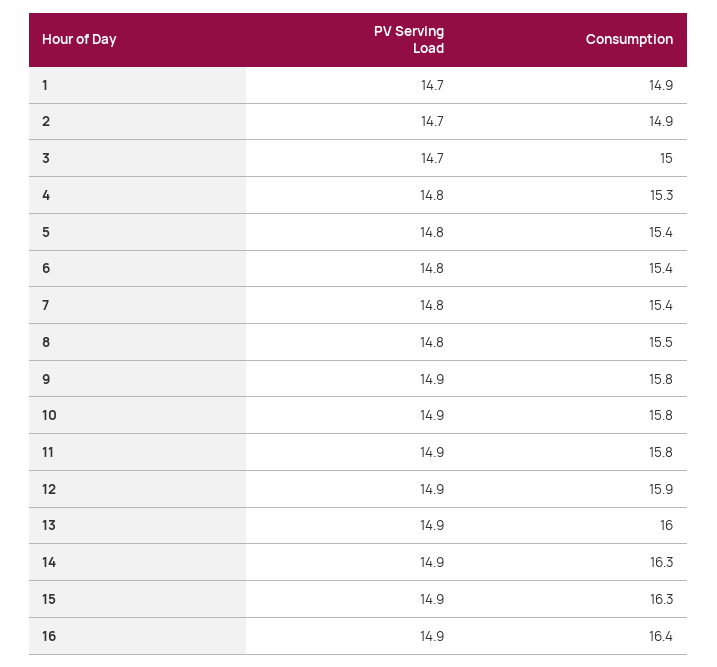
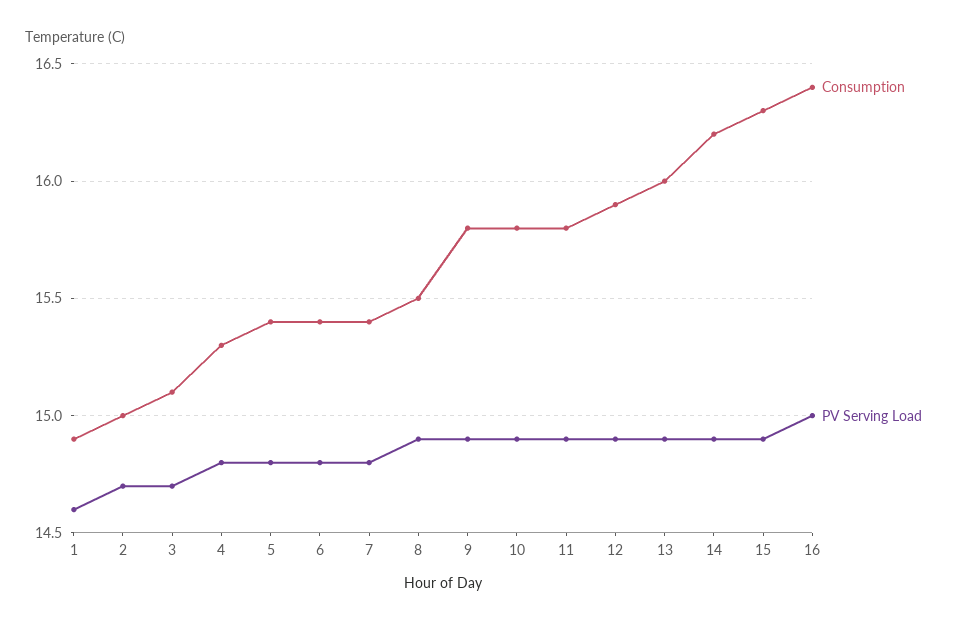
PV Serving Load, 1: 14.7 -> 14.6
Consumption, 2: 14.9 -> 15
Consumption, 3: 15 -> 15.1
PV Serving Load, 8: 14.8 -> 14.9
Consumption, 14: 16.3 -> 16.2
PV Serving Load, 16: 14.9 -> 15

